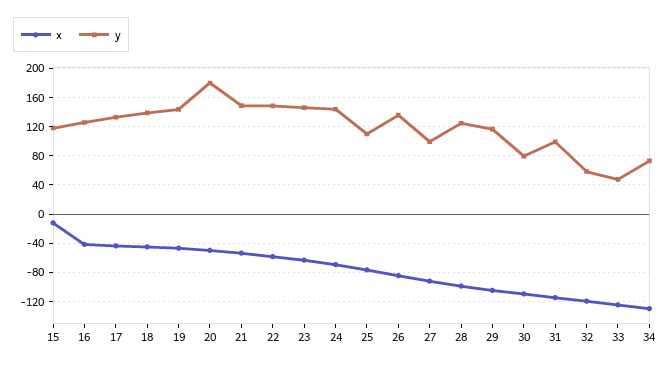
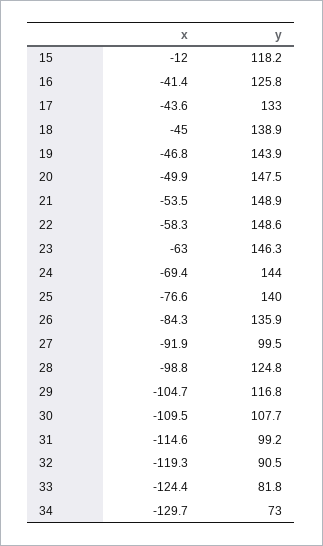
y, 20: 180 -> 147.5
y, 25: 110 -> 140
y, 30: 80 -> 107.7
y, 32: 60 -> 90.5
y, 33: 50 -> 81.8

